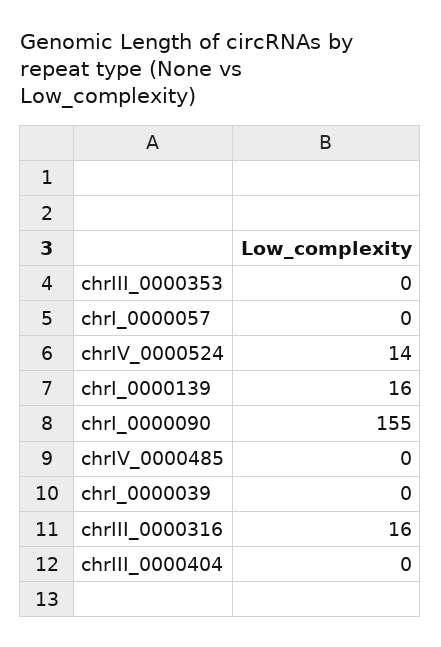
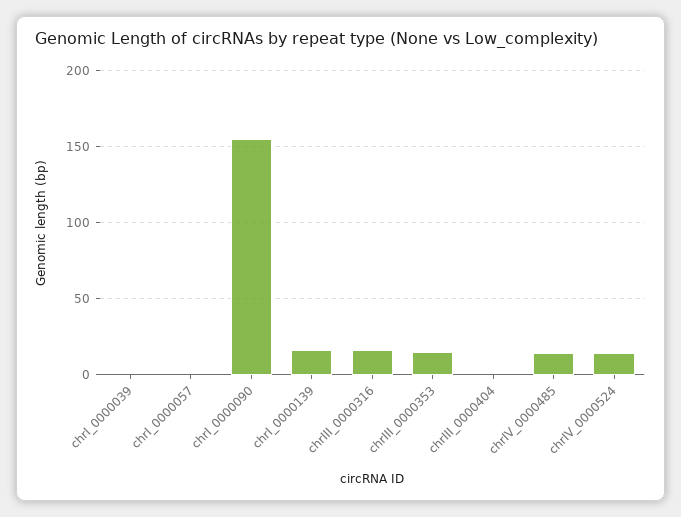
chrIII_0000353: 0 -> 15
chrIV_0000485: 0 -> 15

